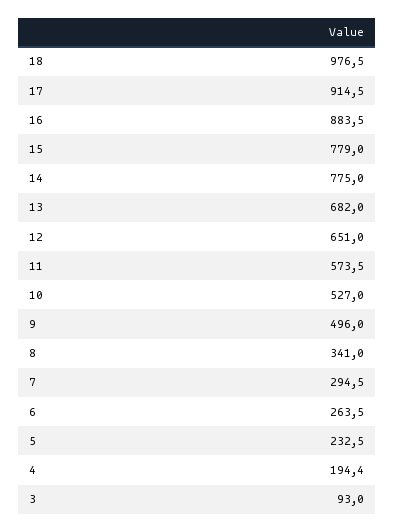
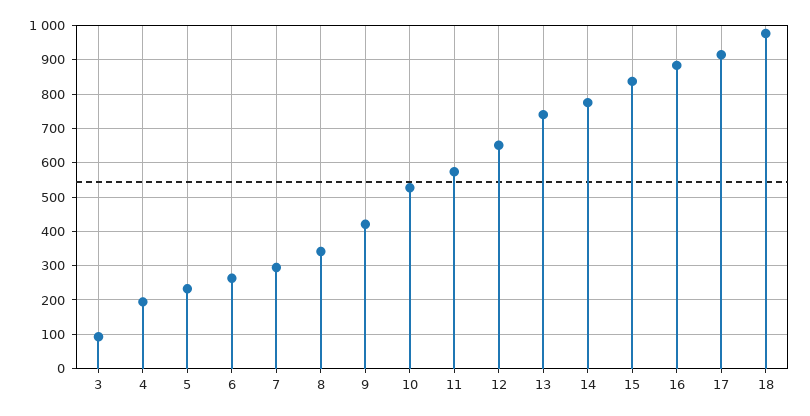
15: 779 -> 840
13: 682 -> 740
9: 496 -> 420

